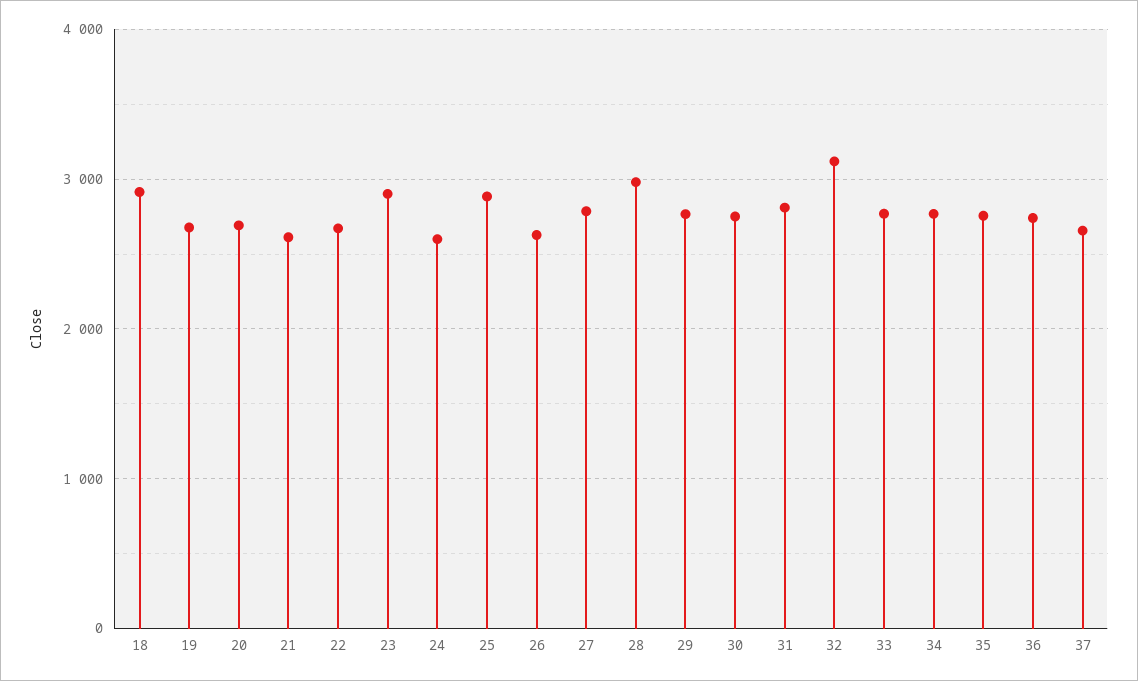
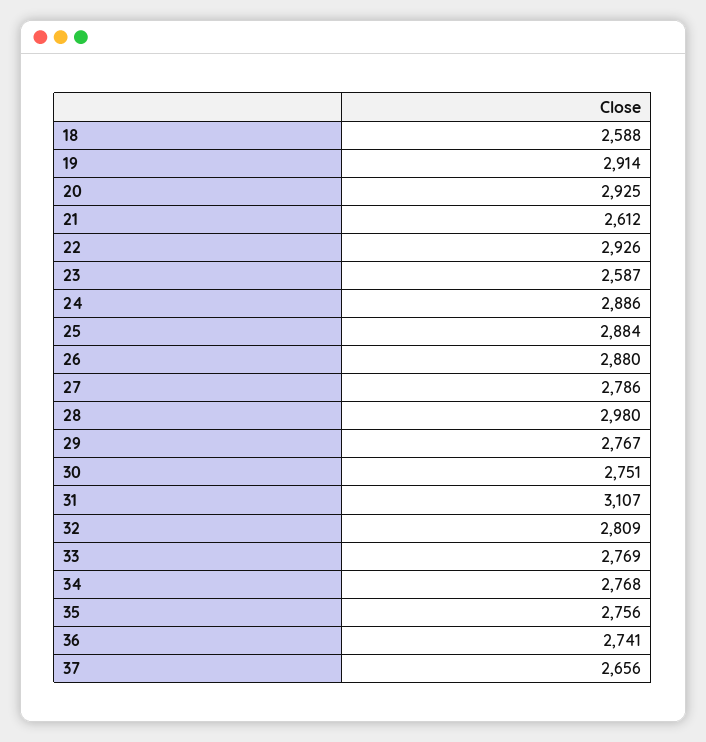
18: 2900 -> 2588
19: 2700 -> 2914
20: 2700 -> 2925
22: 2700 -> 2926
23: 2900 -> 2587
24: 2600 -> 2886
26: 2600 -> 2880
31: 2800 -> 3107
32: 3100 -> 2809

